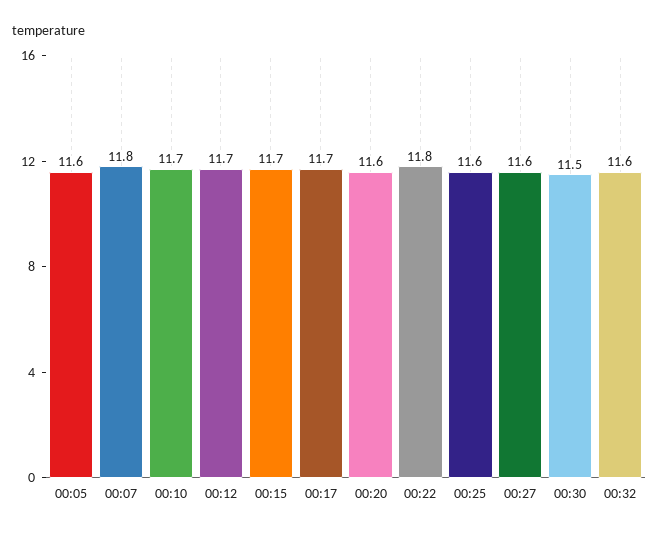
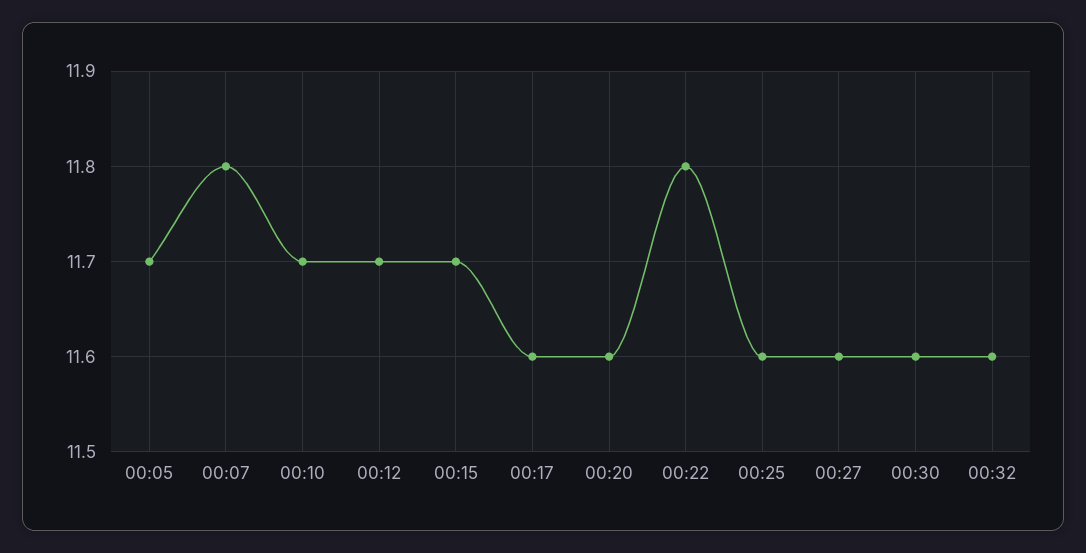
00:05: 11.6 -> 11.7
00:17: 11.7 -> 11.6
00:30: 11.5 -> 11.6

